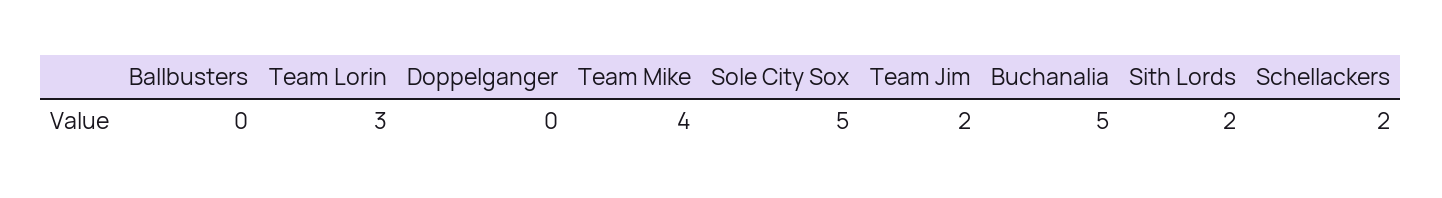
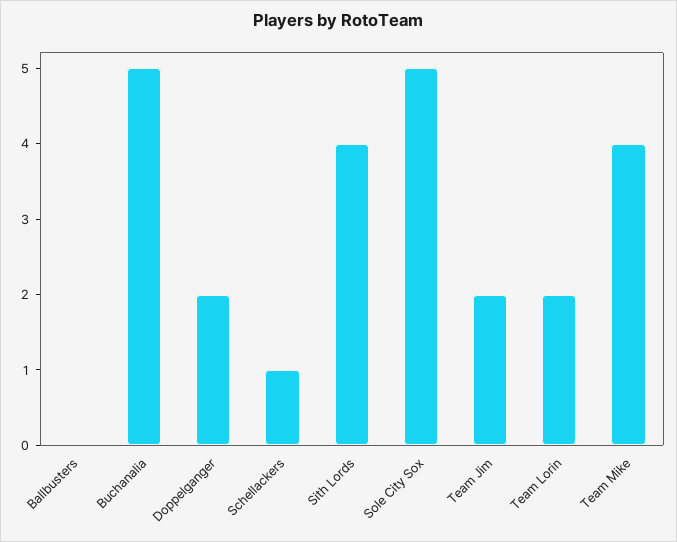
Team Lorin: 3 -> 2
Doppelganger: 0 -> 2
Sith Lords: 2 -> 4
Schellackers: 2 -> 1

